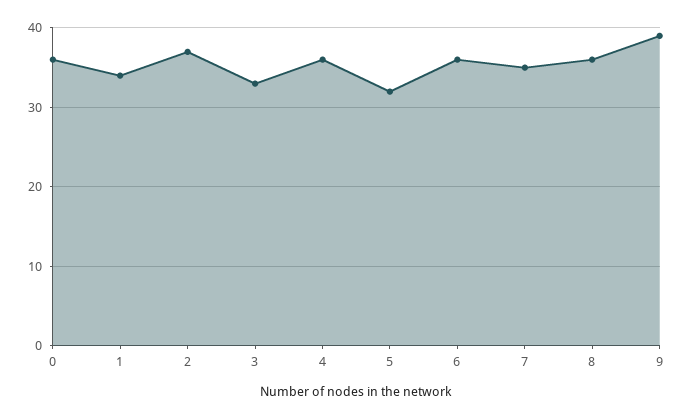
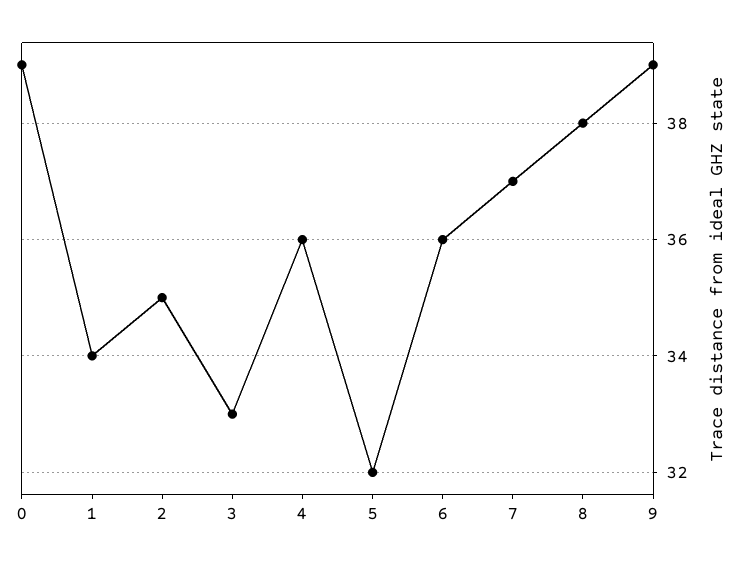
0: 36 -> 39
2: 37 -> 35
7: 35 -> 37
8: 36 -> 38

